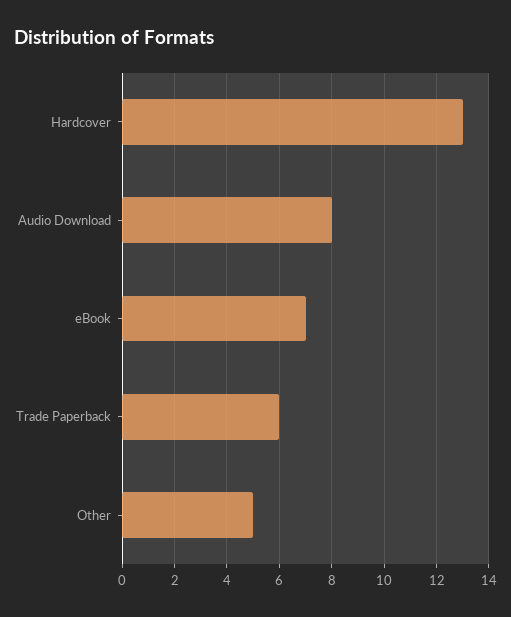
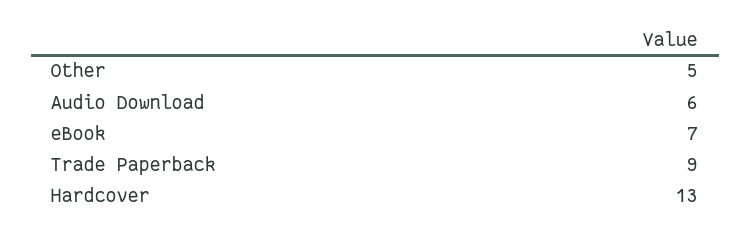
Audio Download: 8 -> 6
Trade Paperback: 6 -> 9

